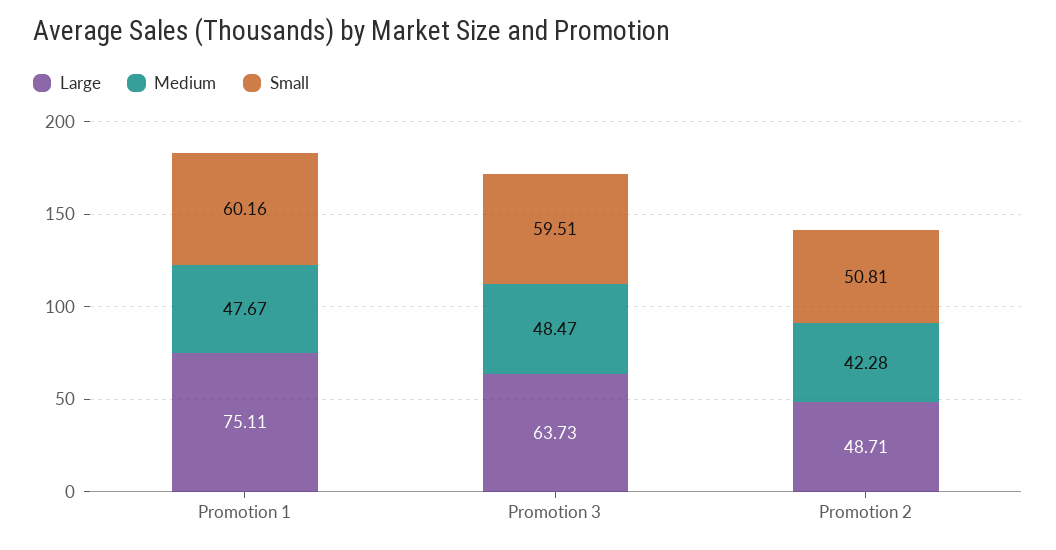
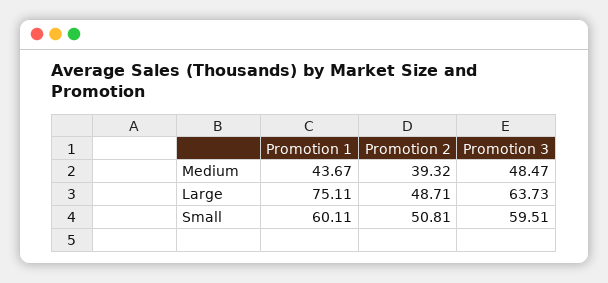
Medium, Promotion 1: 47.67 -> 43.67
Small, Promotion 1: 60.16 -> 60.11
Medium, Promotion 2: 42.28 -> 39.32

